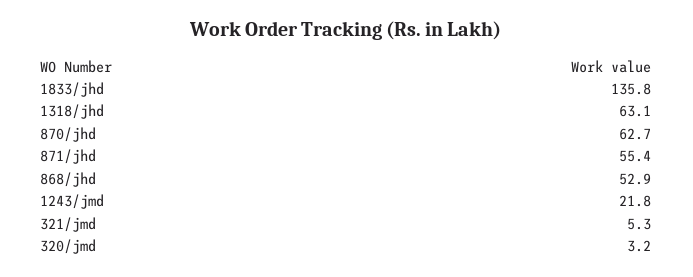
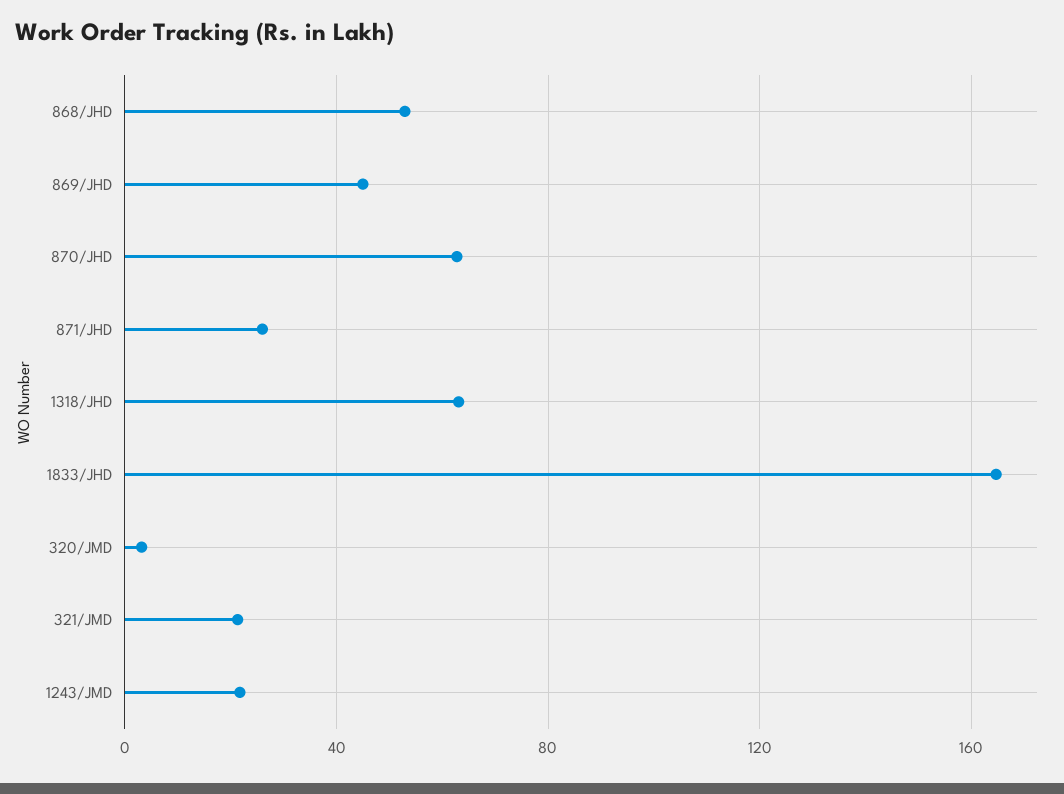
1833/jhd: 135.8 -> 165
871/jhd: 55.4 -> 25
321/jmd: 5.3 -> 20
869/JHD: none -> 45

